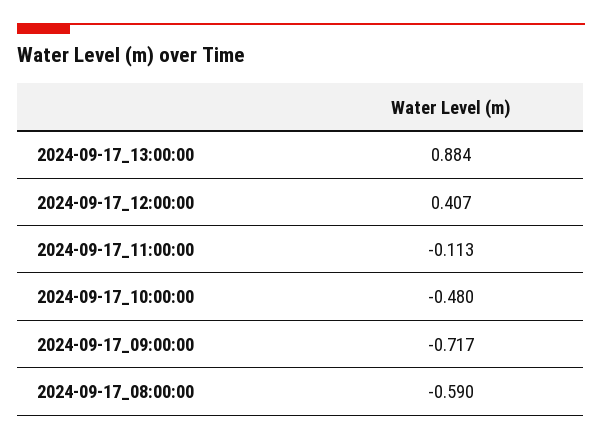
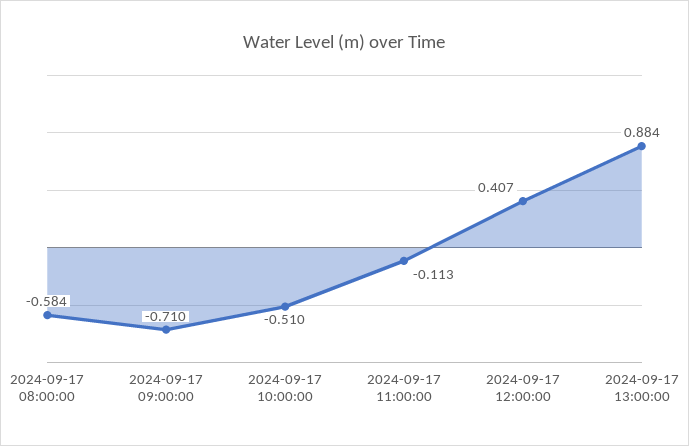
2024-09-17_10:00:00: -0.48 -> -0.51
2024-09-17_09:00:00: -0.717 -> -0.71
2024-09-17_08:00:00: -0.59 -> -0.584

